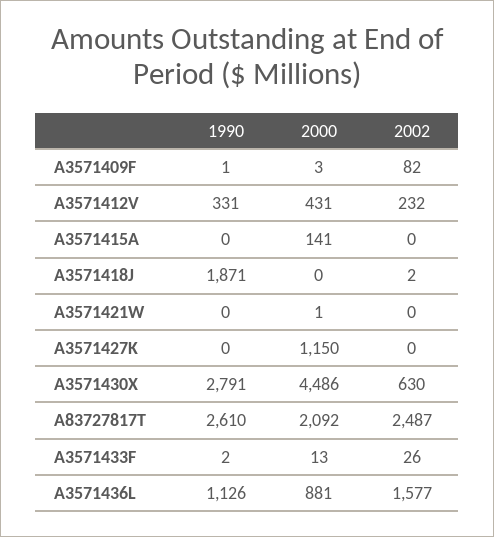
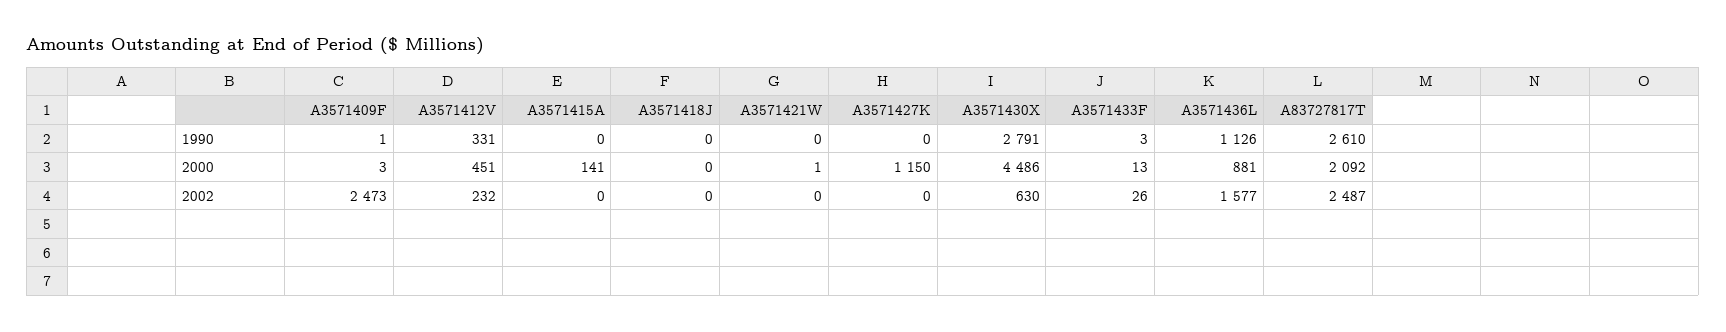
2002, A3571409F: 82 -> 2473
2000, A3571412V: 431 -> 451
1990, A3571418J: 1871 -> 0
2002, A3571418J: 2 -> 0
1990, A3571433F: 2 -> 3

